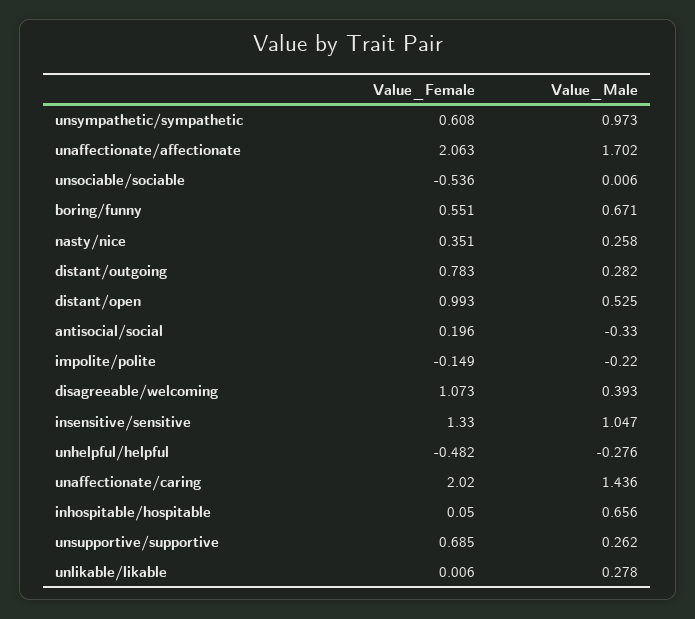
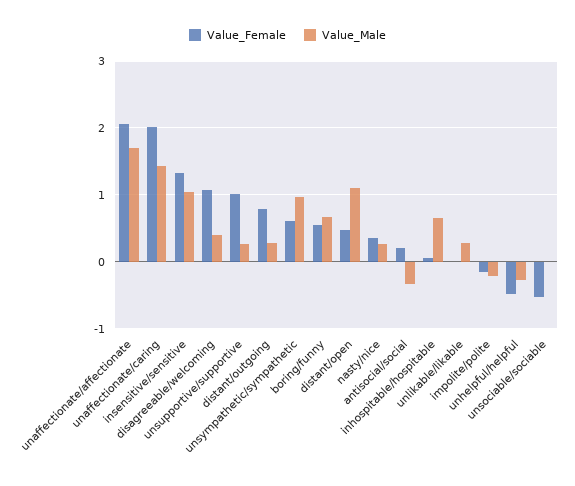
Value_Female, distant/open: 0.993 -> 0.5
Value_Male, distant/open: 0.525 -> 1.1
Value_Female, unsupportive/supportive: 0.685 -> 1

